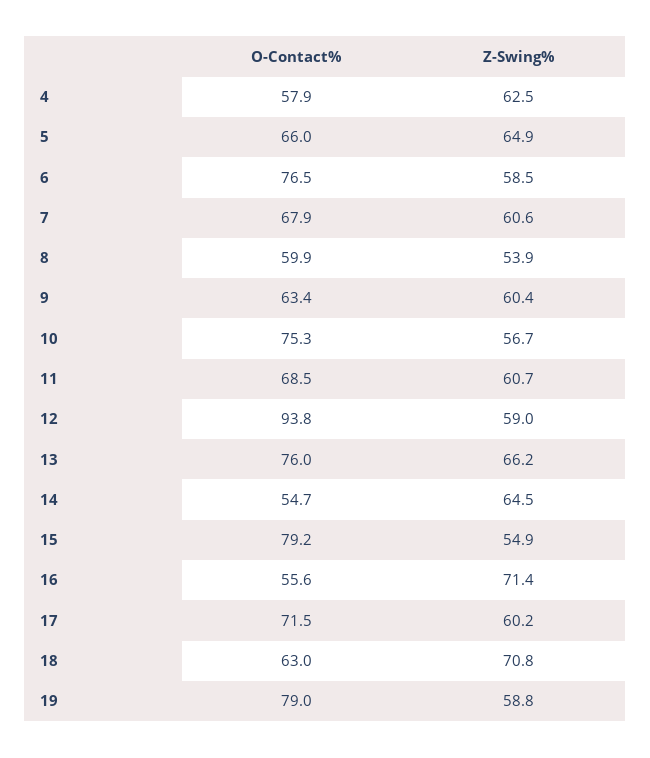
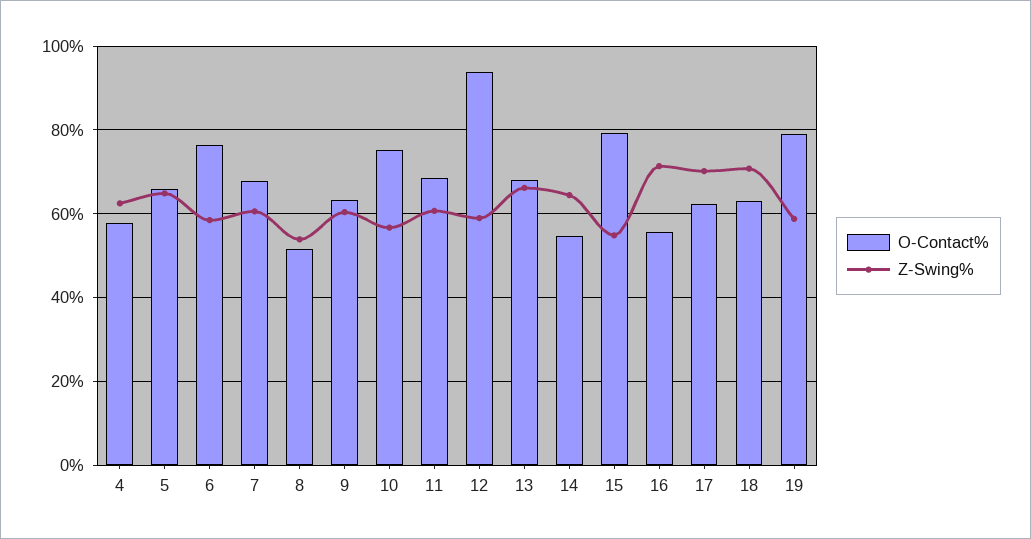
O-Contact%, 8: 59.9 -> 52
O-Contact%, 13: 76 -> 68
O-Contact%, 17: 71.5 -> 62
Z-Swing%, 17: 60.2 -> 70

